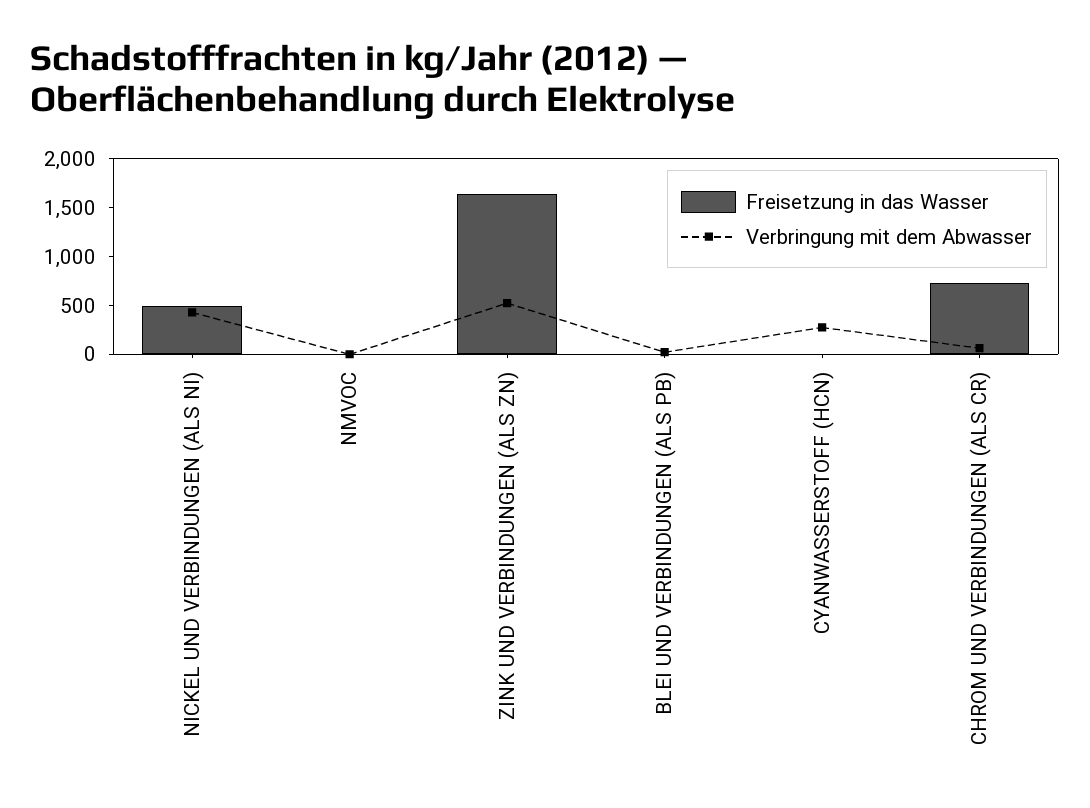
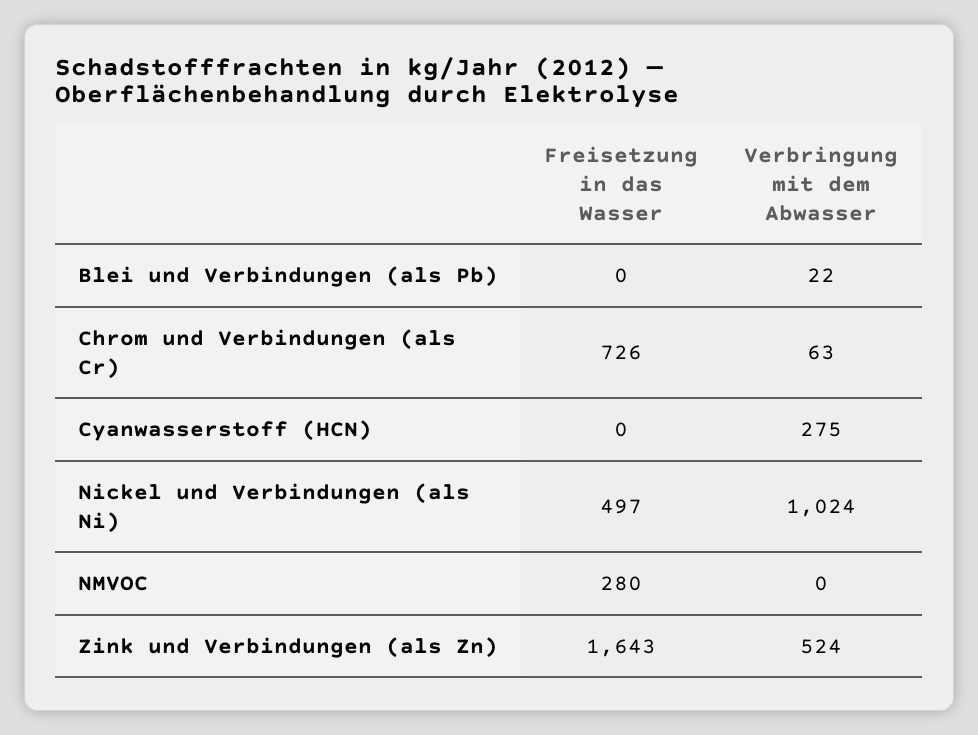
Verbringung mit dem Abwasser, NICKEL UND VERBINDUNGEN (ALS NI): 400 -> 1024
Freisetzung in das Wasser, NMVOC: 0 -> 280

